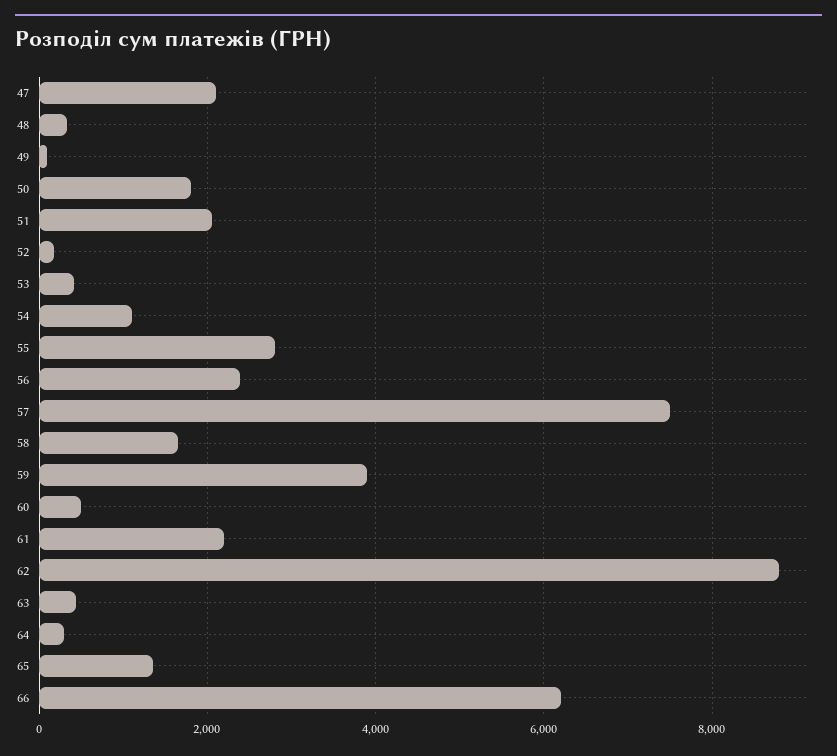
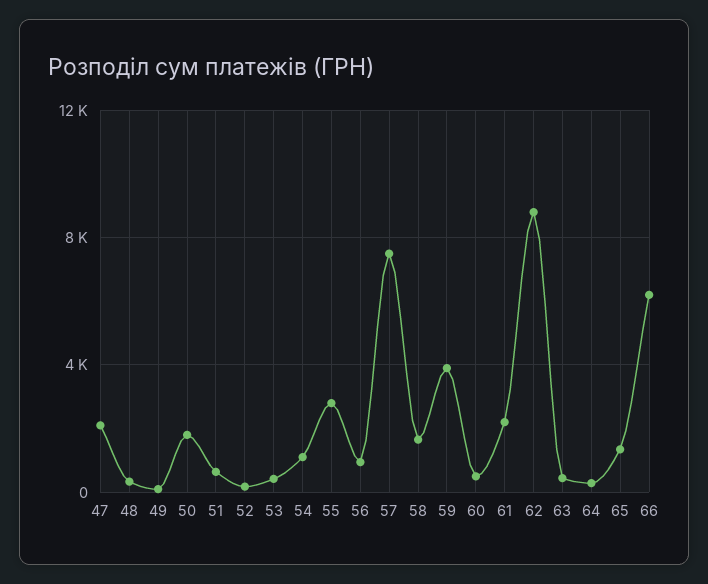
51: 2000 -> 500
56: 2400 -> 1000

